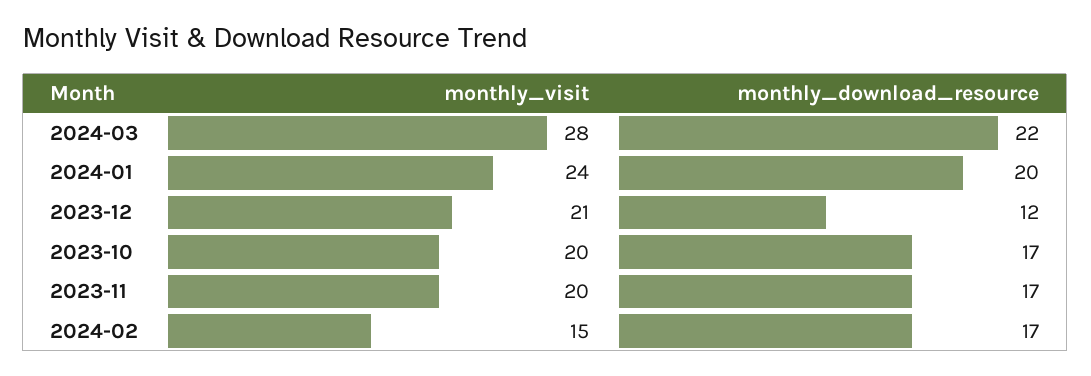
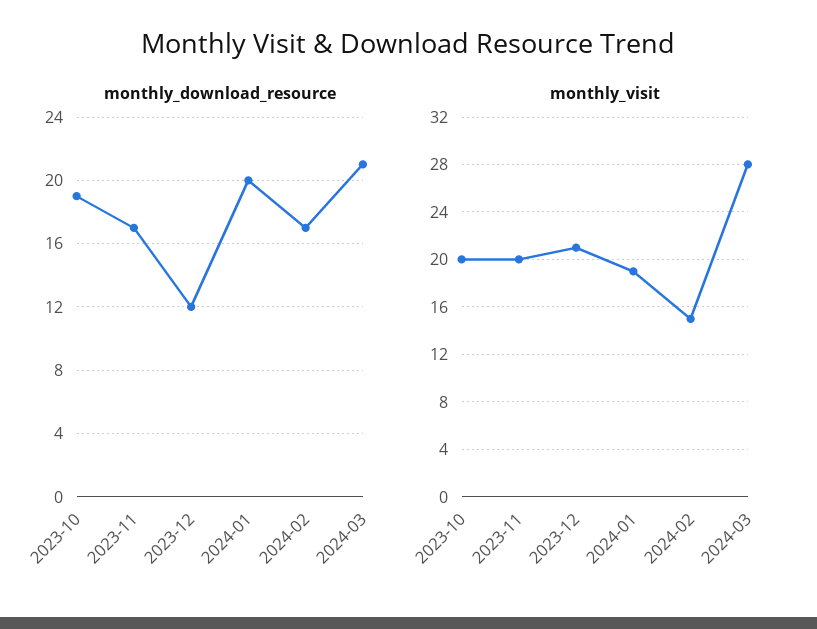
monthly_download_resource, 2024-03: 22 -> 21
monthly_visit, 2024-01: 24 -> 19
monthly_download_resource, 2023-10: 17 -> 19

